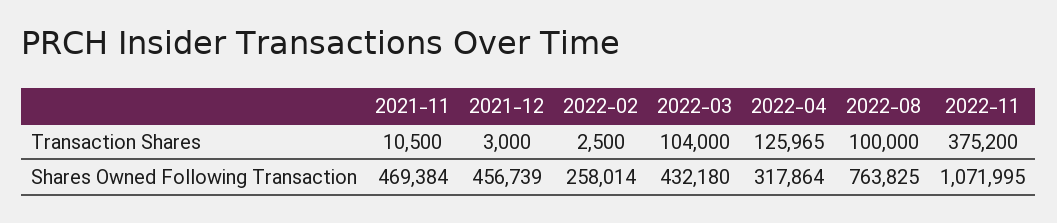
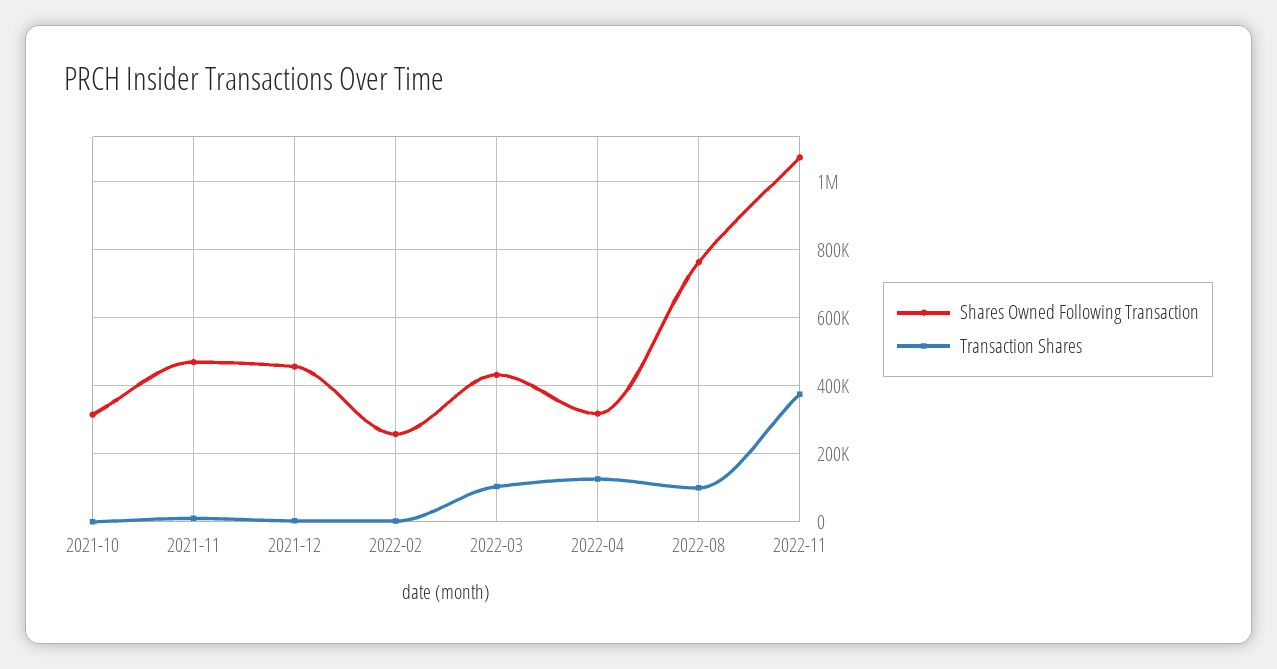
Shares Owned Following Transaction, 2021-10: none -> 320000
Transaction Shares, 2021-10: none -> 0

